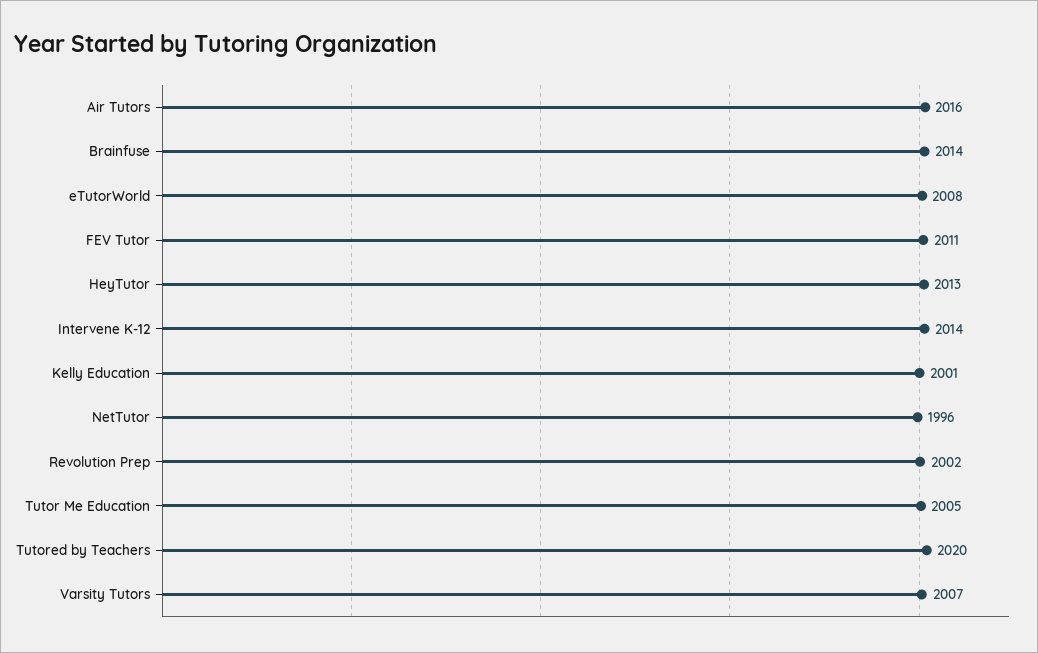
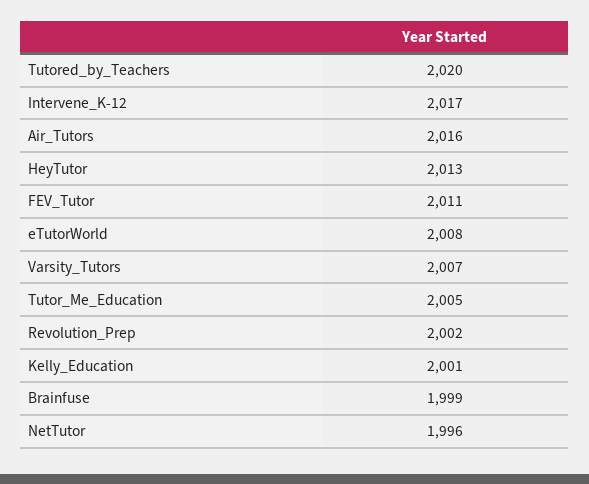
Brainfuse: 2014 -> 1999
Intervene K-12: 2014 -> 2017

